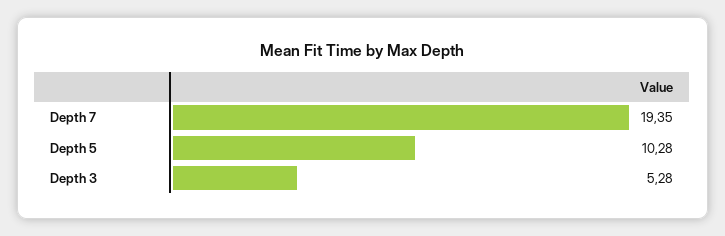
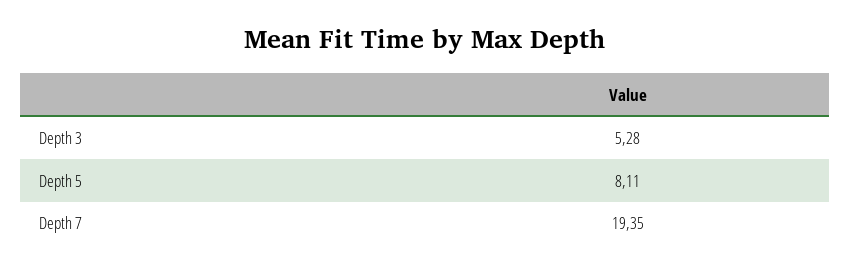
Depth 5: 10.28 -> 8.11

